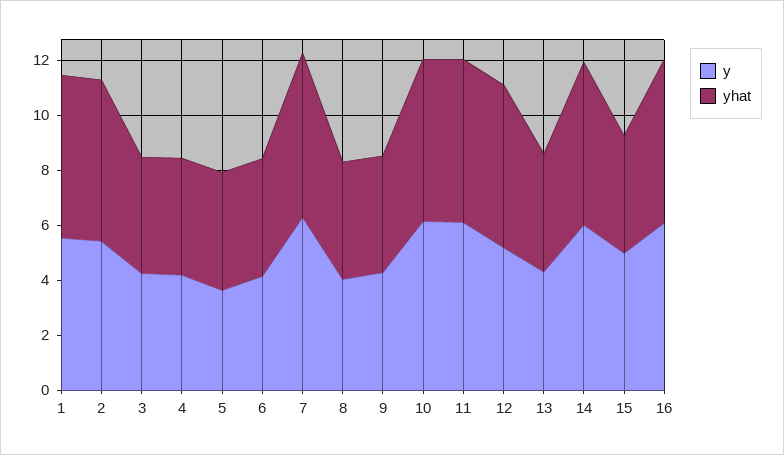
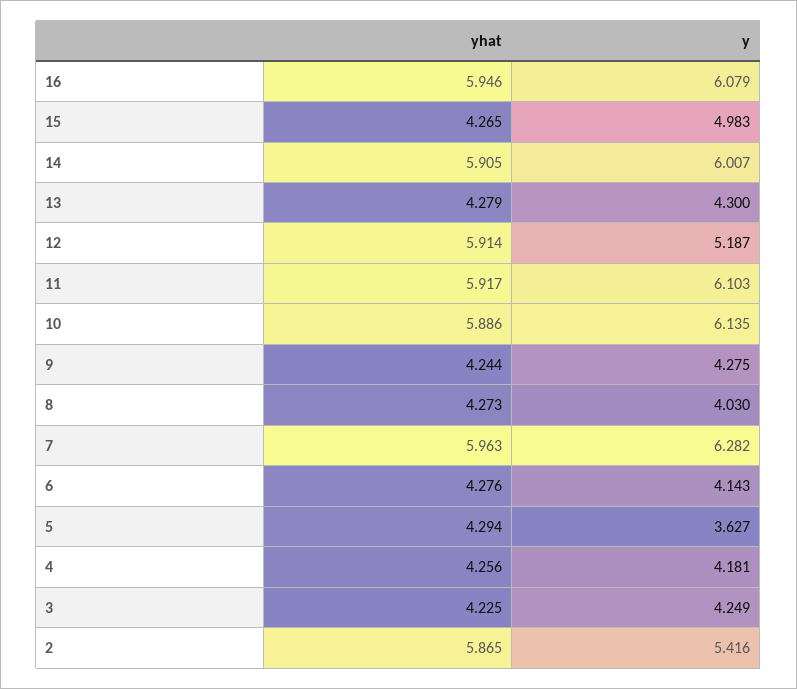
y, 1: 5.5 -> none
yhat, 1: 6 -> none

